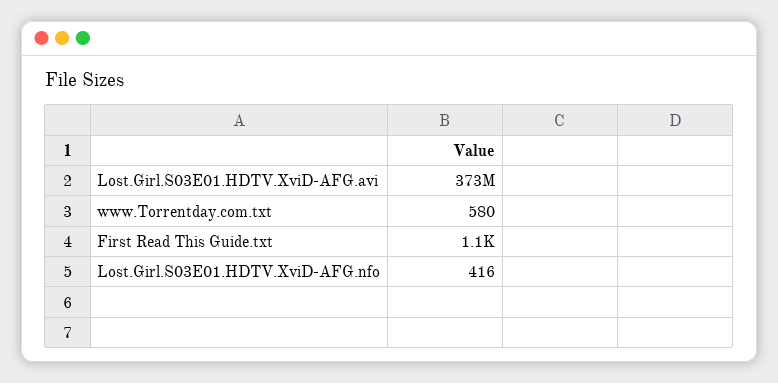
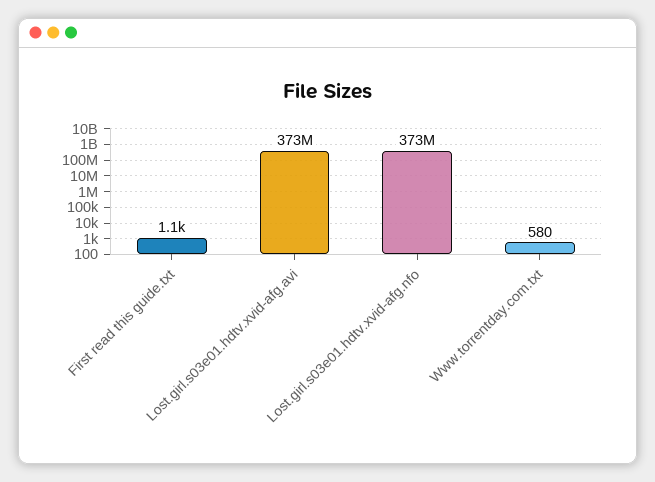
Lost.Girl.S03E01.HDTV.XviD-AFG.nfo: 416 -> 373000000

